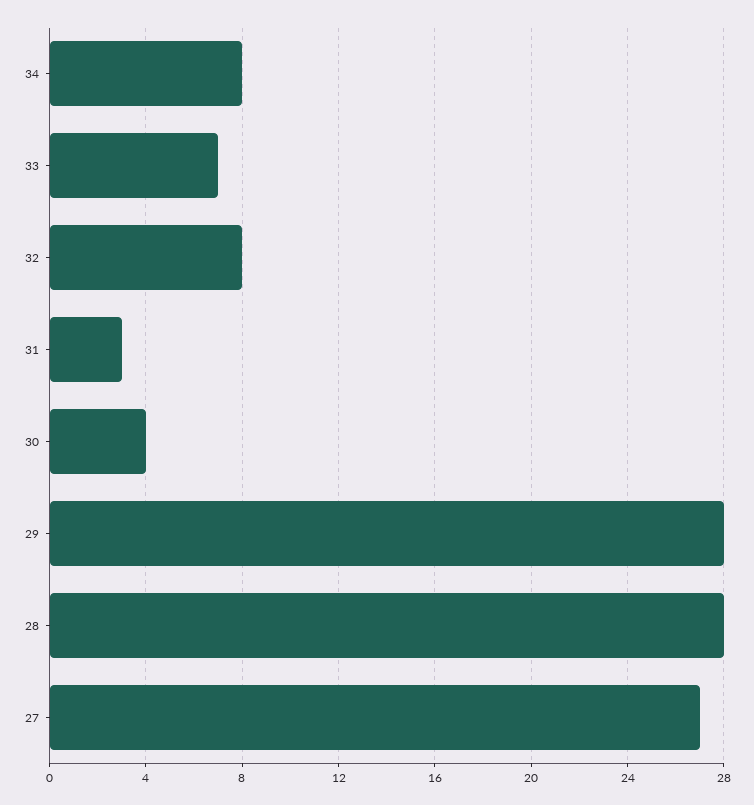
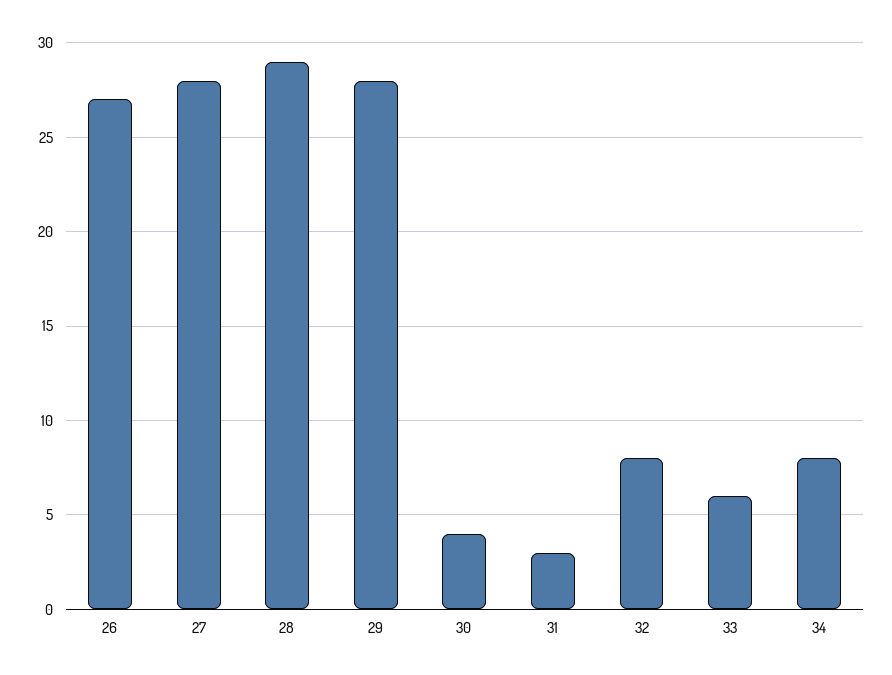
33: 7 -> 6
28: 28 -> 29
27: 27 -> 28
26: none -> 27

